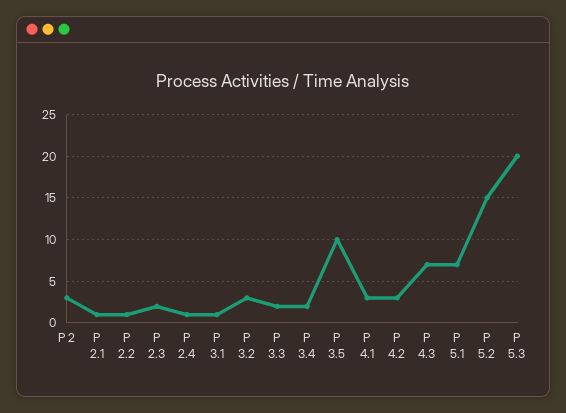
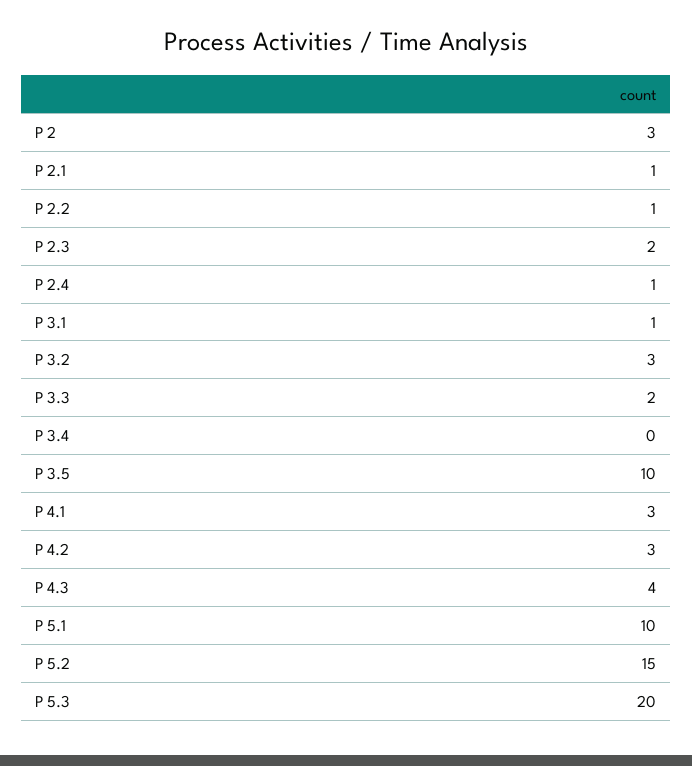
P 3.4: 2 -> 0
P 4.3: 7 -> 4
P 5.1: 7 -> 10

